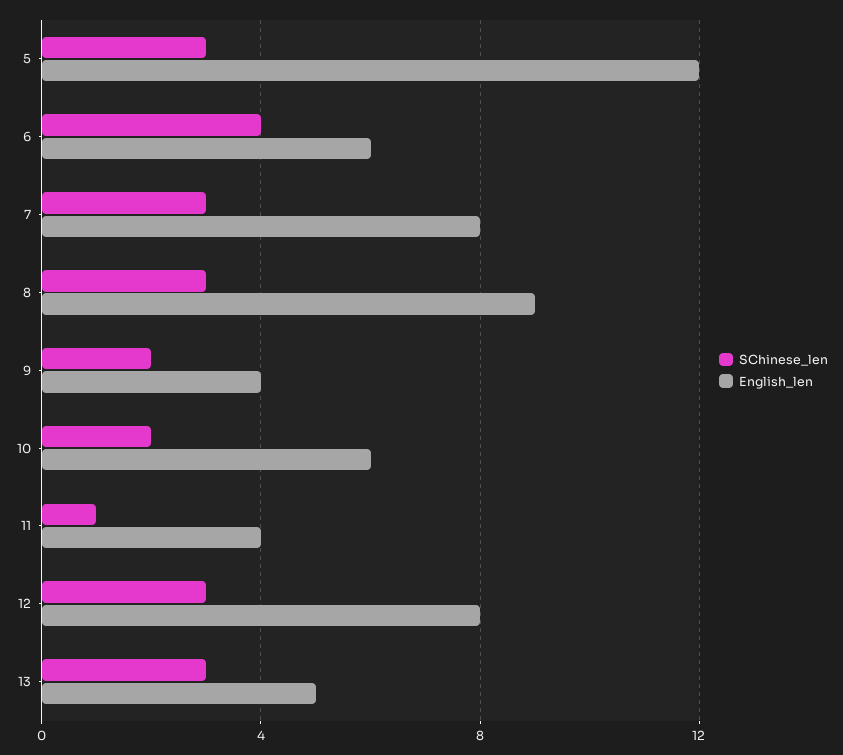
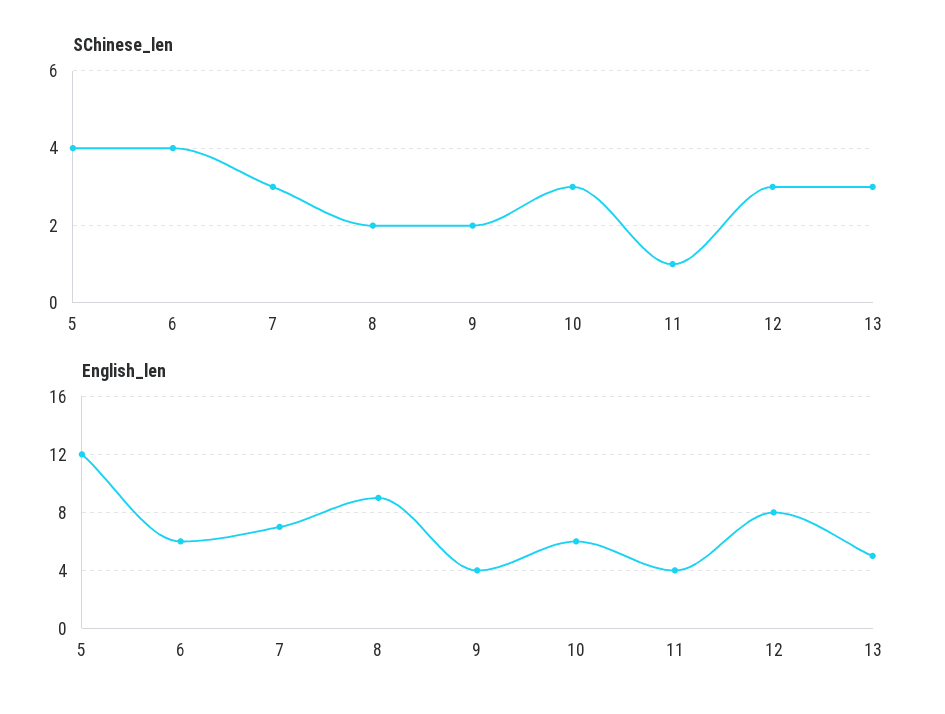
SChinese_len, 5: 3 -> 4
English_len, 7: 8 -> 7
SChinese_len, 8: 3 -> 2
SChinese_len, 10: 2 -> 3

